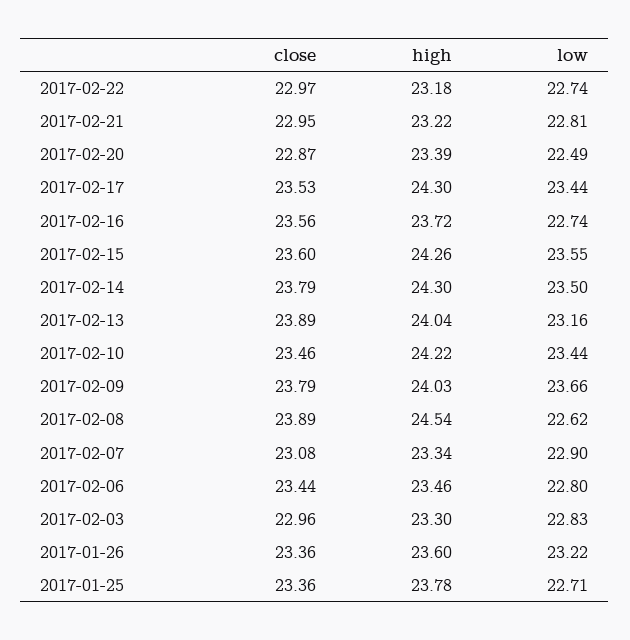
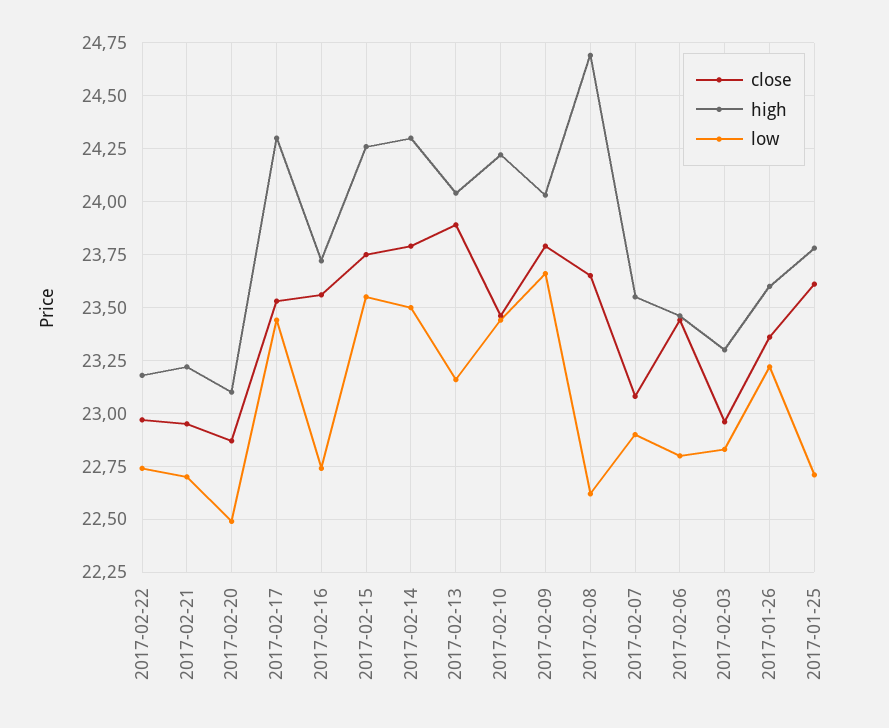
low, 2017-02-21: 22.81 -> 22.7
high, 2017-02-20: 23.39 -> 23.1
close, 2017-02-15: 23.6 -> 23.75
close, 2017-02-08: 23.89 -> 23.65
high, 2017-02-08: 24.54 -> 24.7
high, 2017-02-07: 23.34 -> 23.55
close, 2017-01-25: 23.36 -> 23.6

